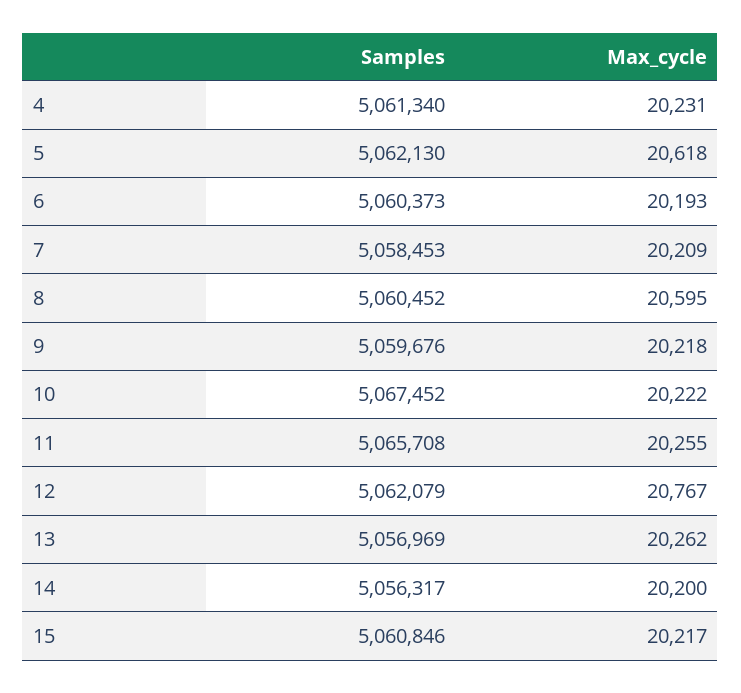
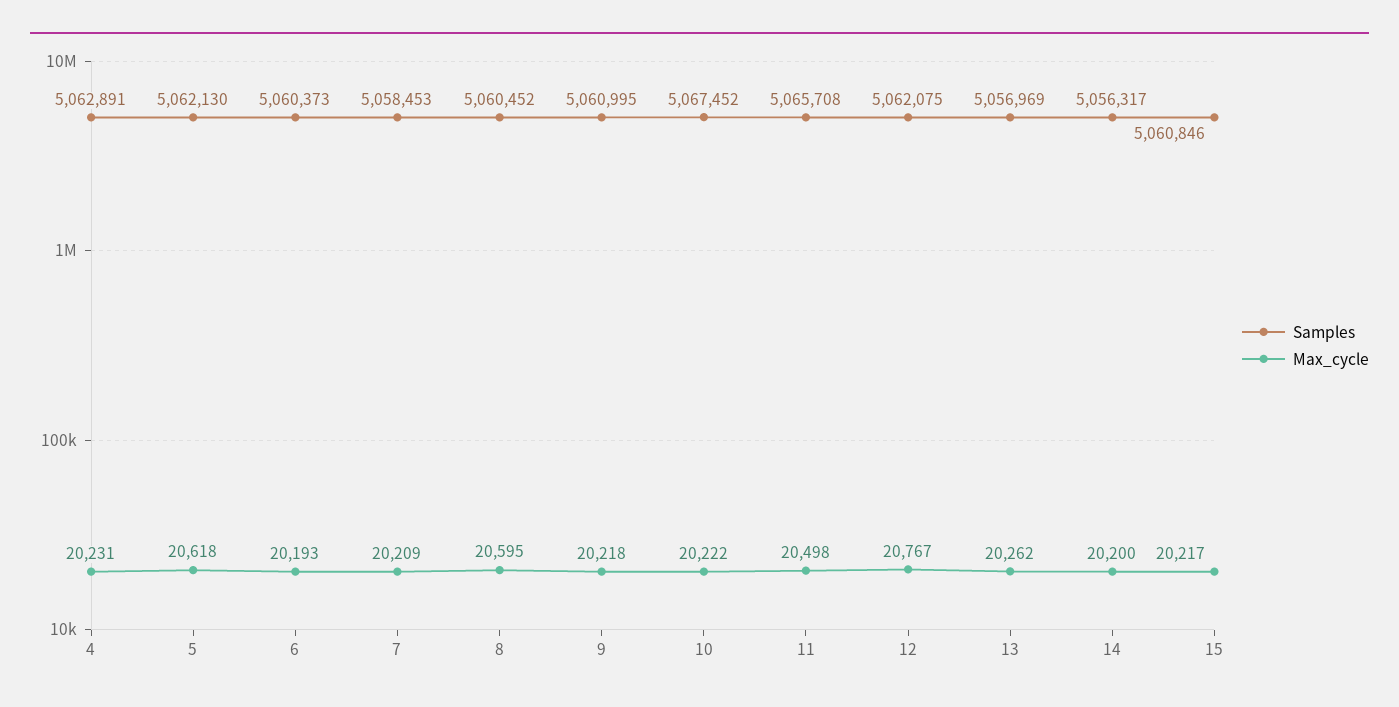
Samples, 4: 5061340 -> 5062891
Samples, 9: 5059676 -> 5060995
Max_cycle, 11: 20255 -> 20498
Samples, 12: 5062079 -> 5062075

